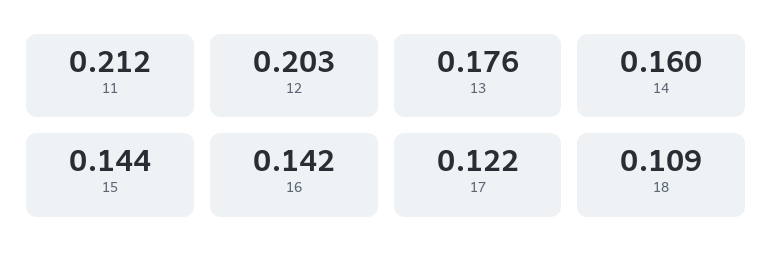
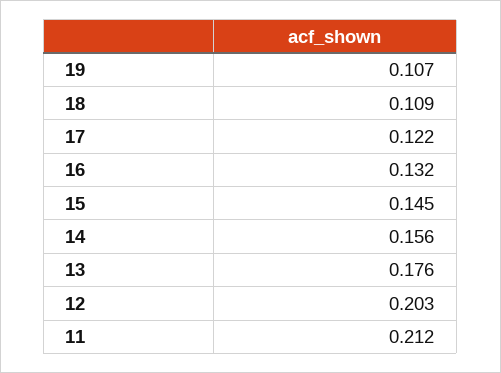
14: 0.16 -> 0.156
15: 0.144 -> 0.145
16: 0.142 -> 0.132
19: none -> 0.107

